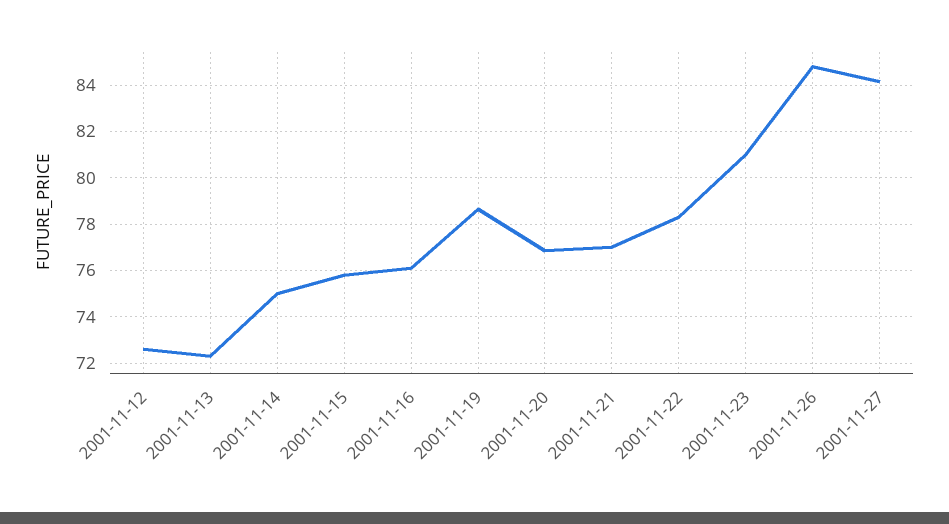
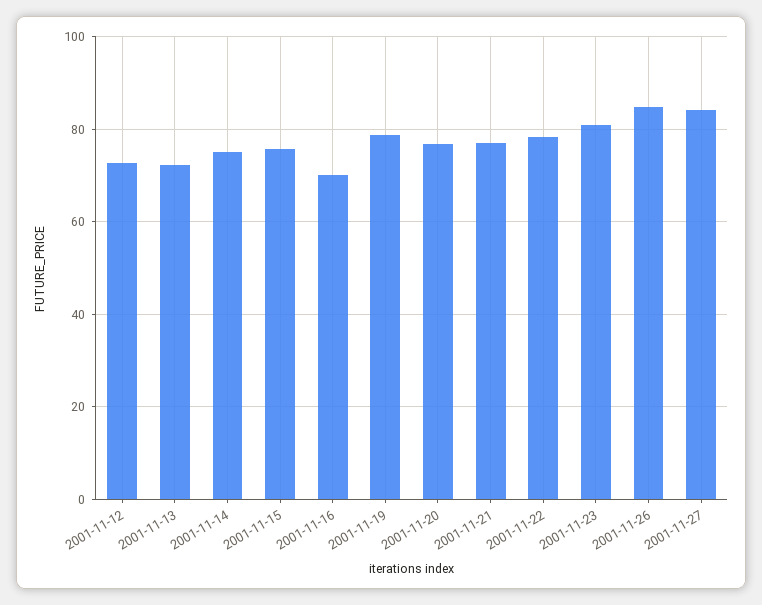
2001-11-16: 76 -> 70

